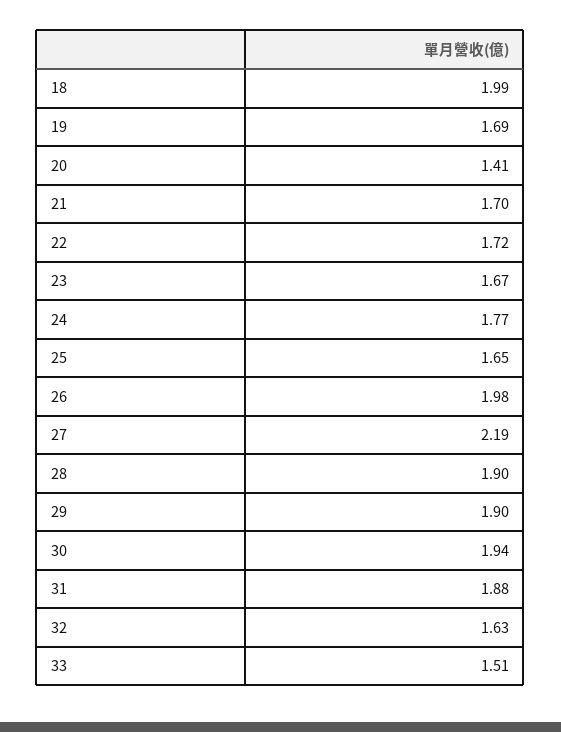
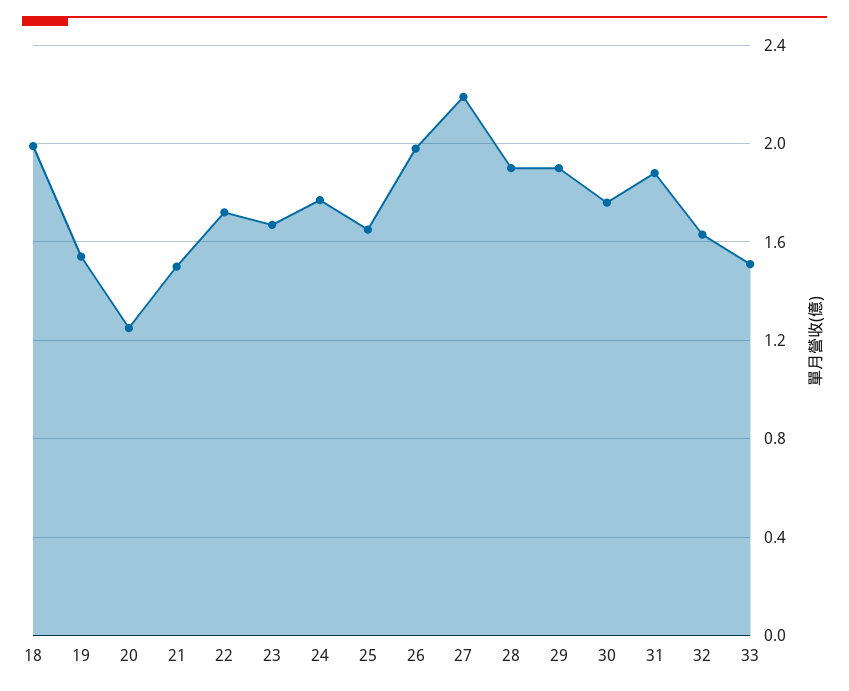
19: 1.69 -> 1.55
20: 1.41 -> 1.25
21: 1.7 -> 1.5
30: 1.94 -> 1.75

